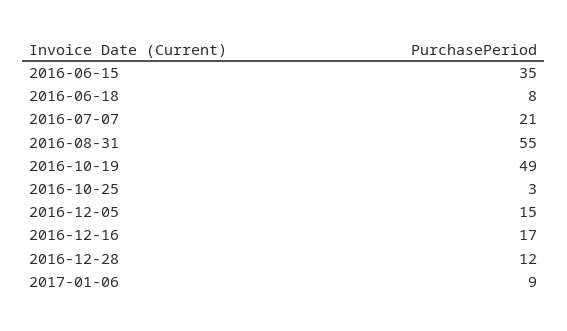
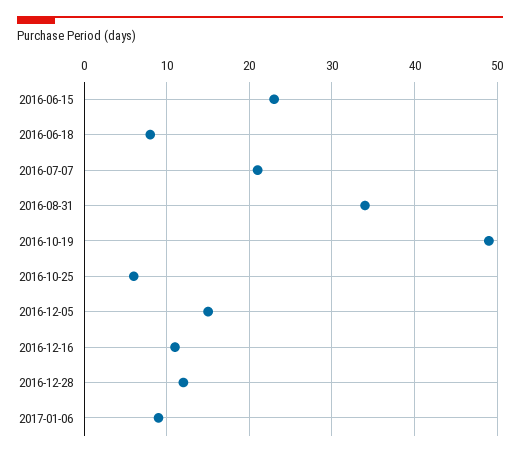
2016-06-15: 35 -> 23
2016-08-31: 55 -> 34
2016-10-25: 3 -> 6
2016-12-16: 17 -> 11

